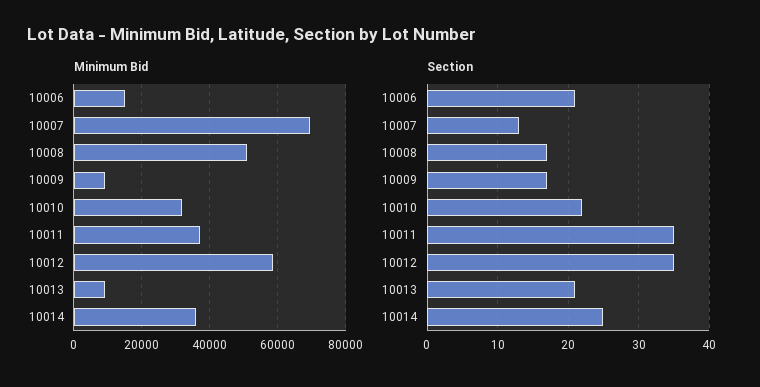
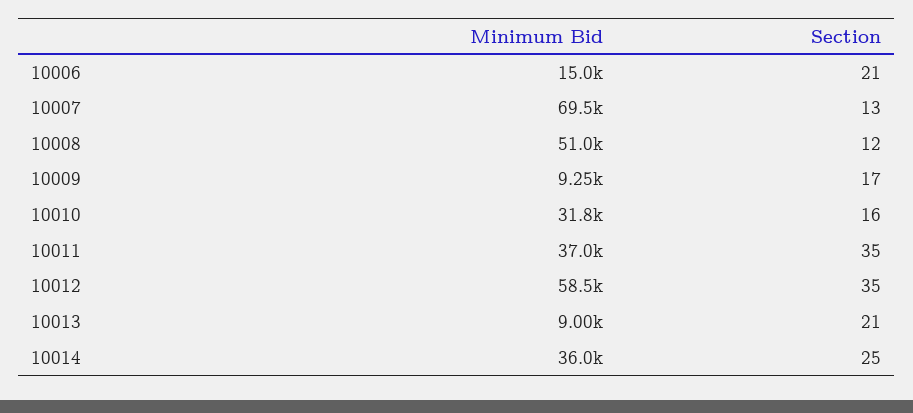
Section, 10008: 17 -> 12
Section, 10010: 22 -> 16

